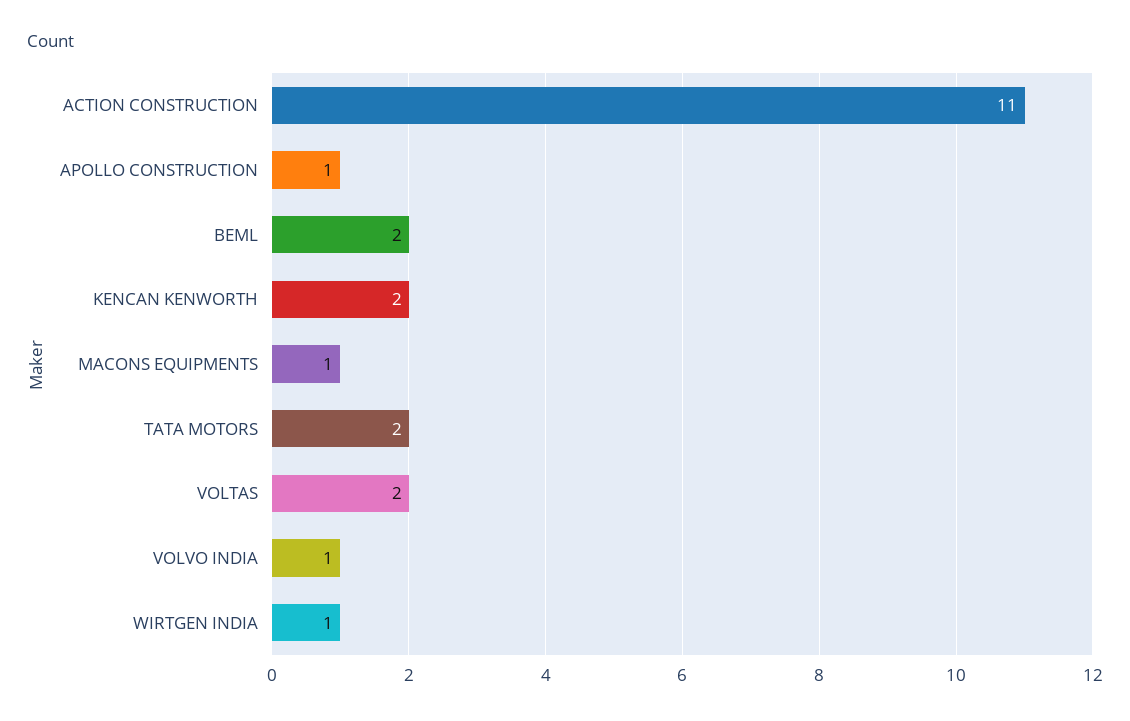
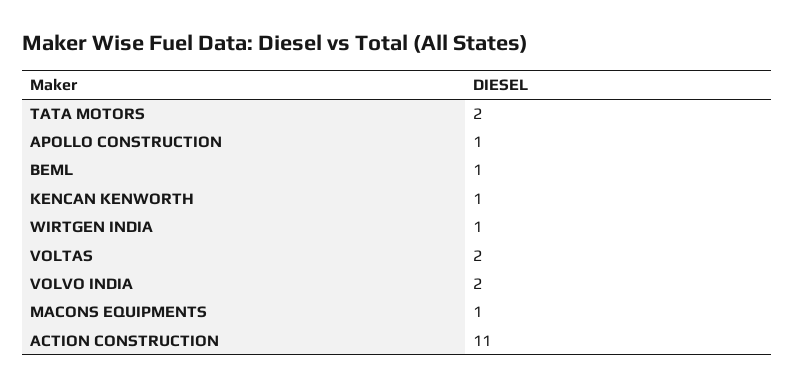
BEML: 2 -> 1
KENCAN KENWORTH: 2 -> 1
VOLVO INDIA: 1 -> 2

